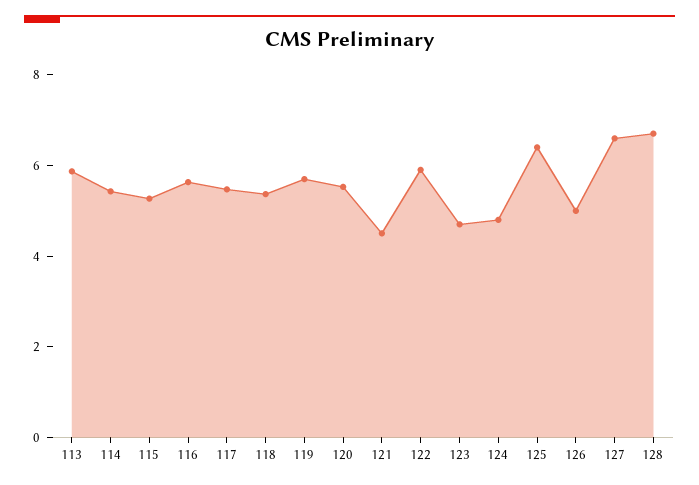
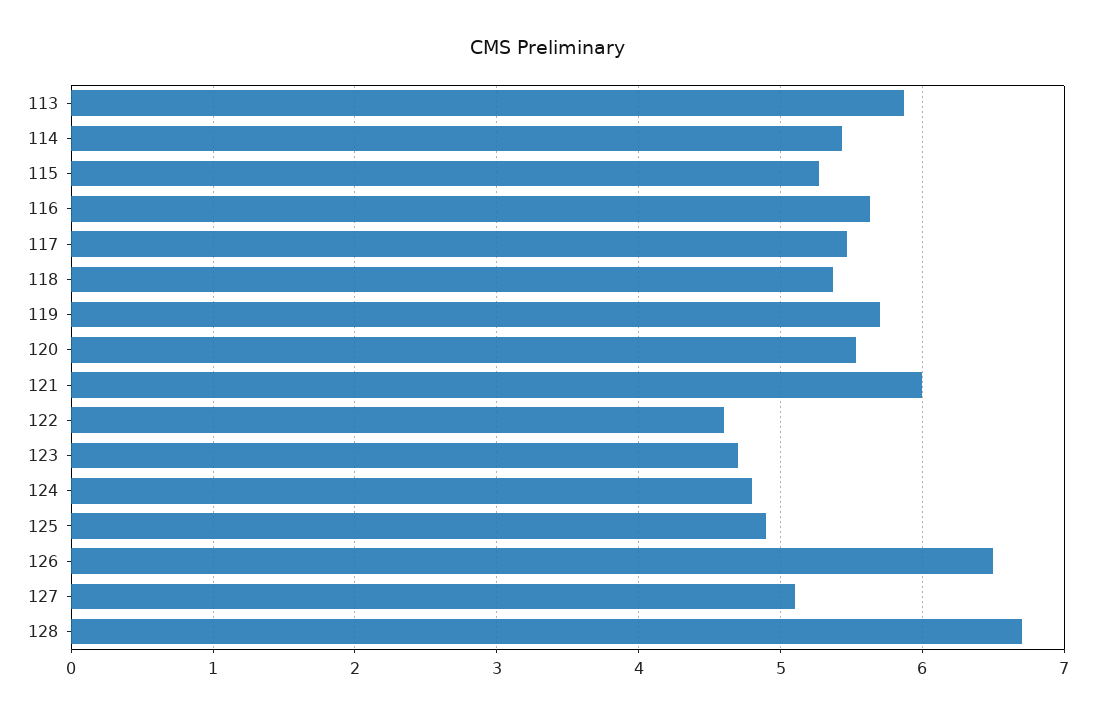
121: 4.5 -> 6
122: 6 -> 4.6
125: 6.5 -> 4.9
126: 5 -> 6.5
127: 6.5 -> 5.1

